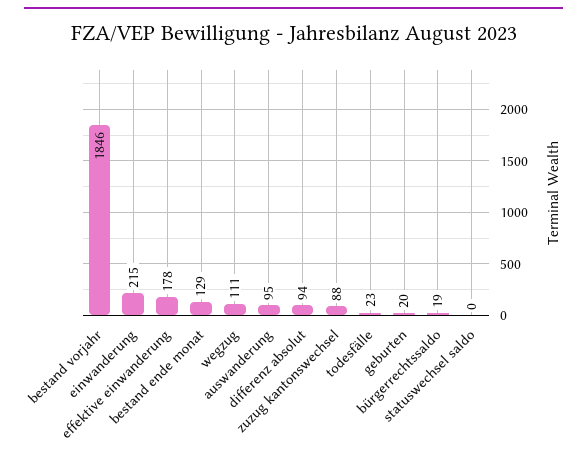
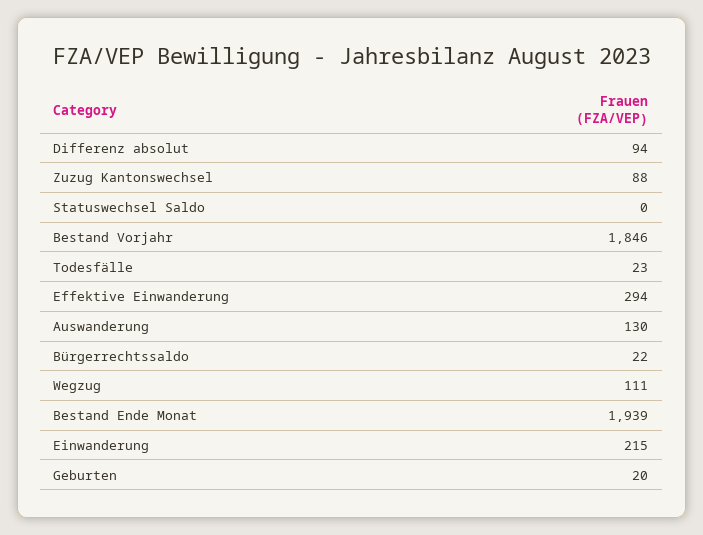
effektive einwanderung: 178 -> 294
bestand ende monat: 129 -> 1939
auswanderung: 95 -> 130
bürgerrechtssaldo: 19 -> 22

